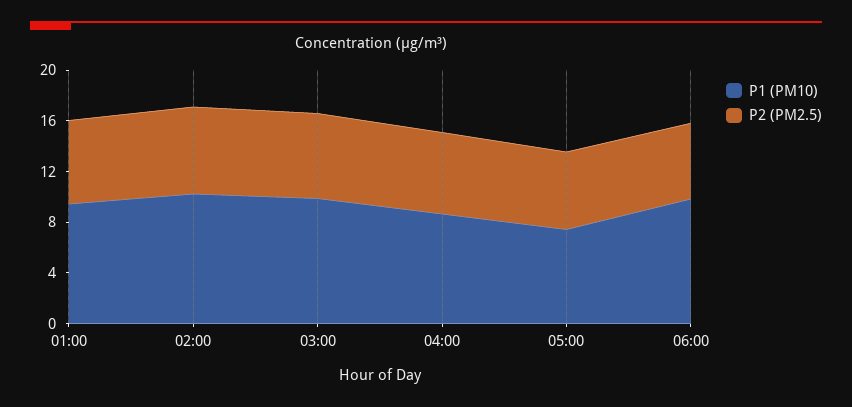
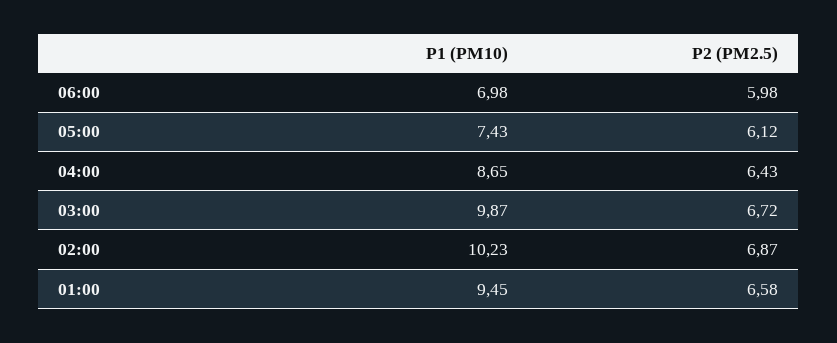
P1 (PM10), 06:00: 10 -> 6.98

